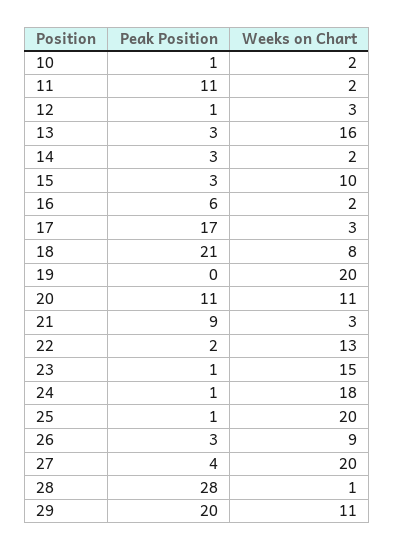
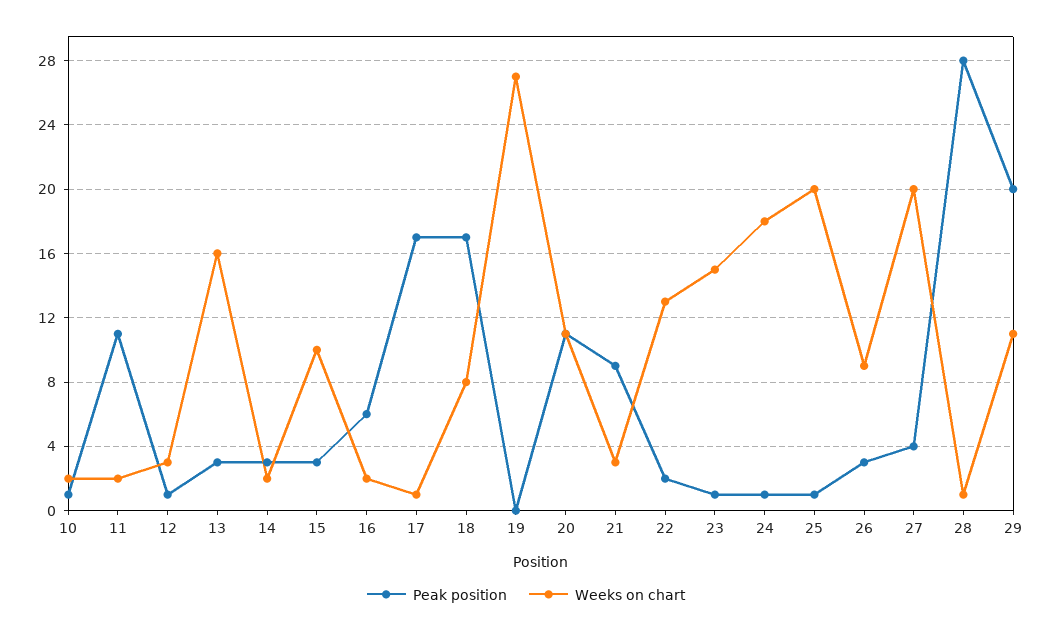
Weeks on Chart, 17: 3 -> 1
Peak Position, 18: 21 -> 17
Weeks on Chart, 19: 20 -> 27

